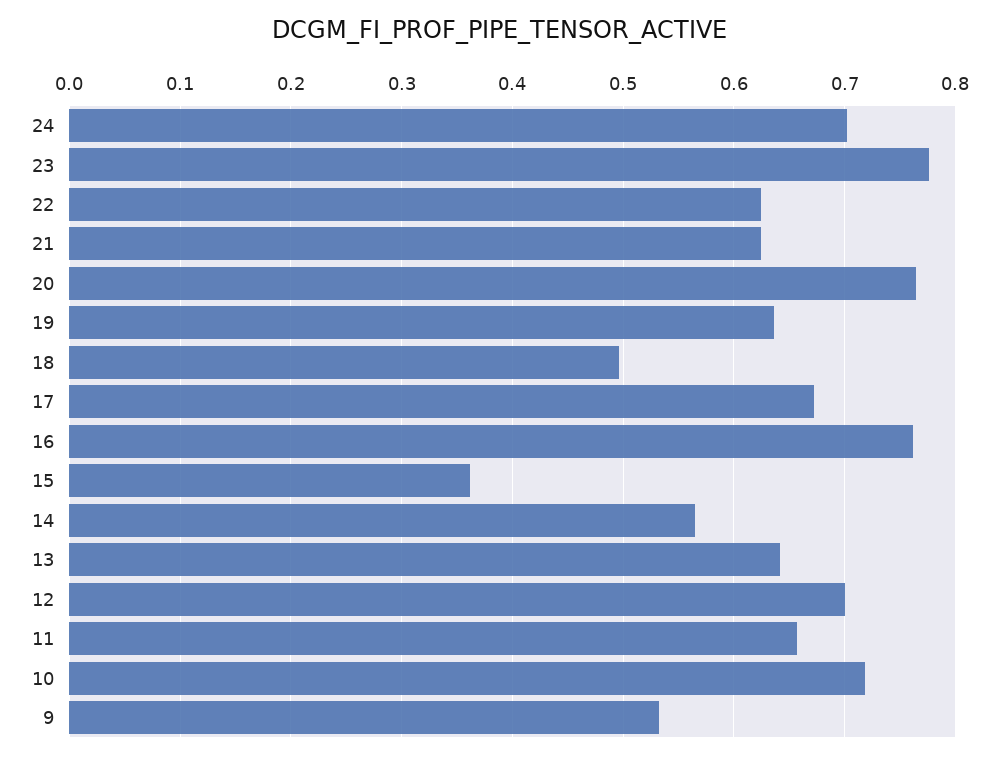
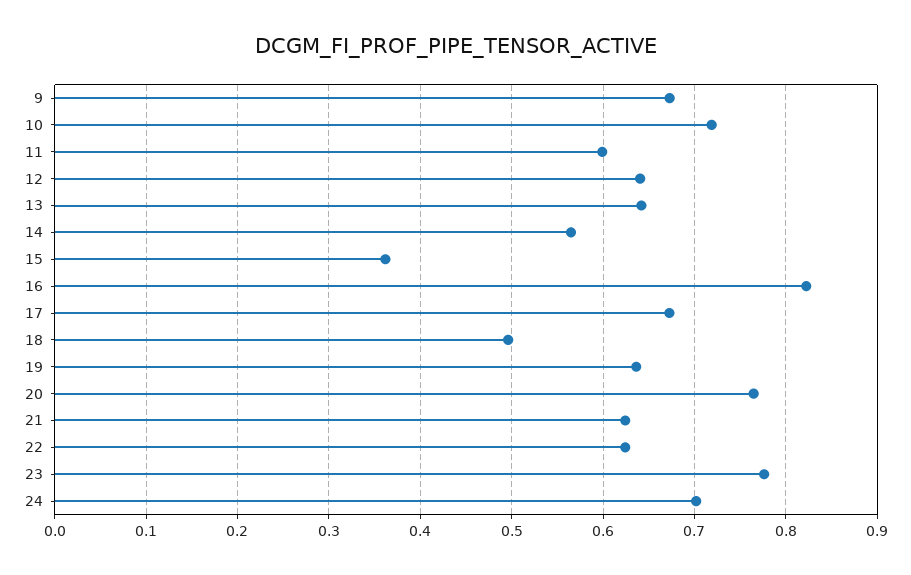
16: 0.76 -> 0.82
12: 0.7 -> 0.64
11: 0.66 -> 0.6
9: 0.53 -> 0.67

